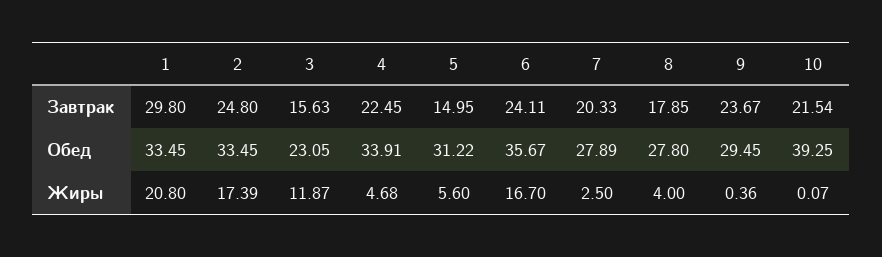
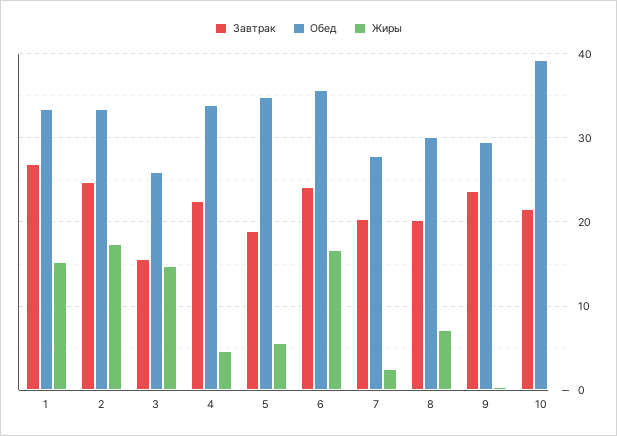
Завтрак, 1: 29.8 -> 27
Завтрак, 5: 14.95 -> 19
Завтрак, 8: 17.85 -> 20
Обед, 3: 23.05 -> 26
Обед, 5: 31.22 -> 35
Обед, 8: 27.8 -> 30
Жиры, 1: 20.8 -> 15
Жиры, 3: 11.87 -> 15
Жиры, 8: 4 -> 7

